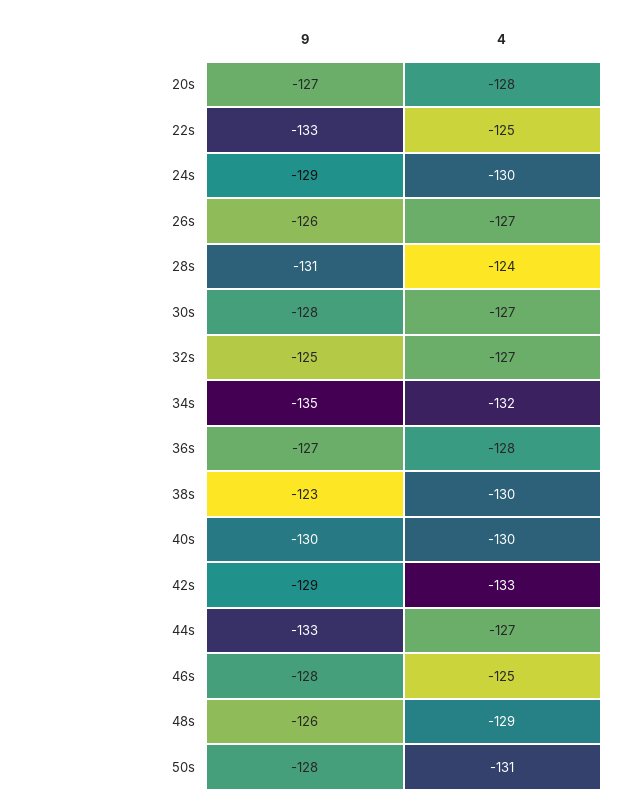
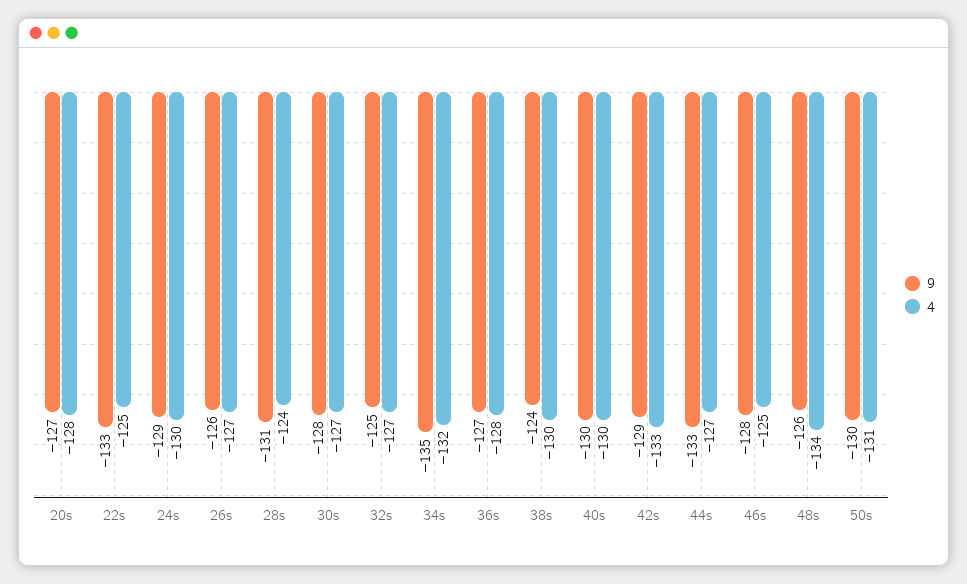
9, 38s: -123 -> -124
4, 48s: -129 -> -134
9, 50s: -128 -> -130

